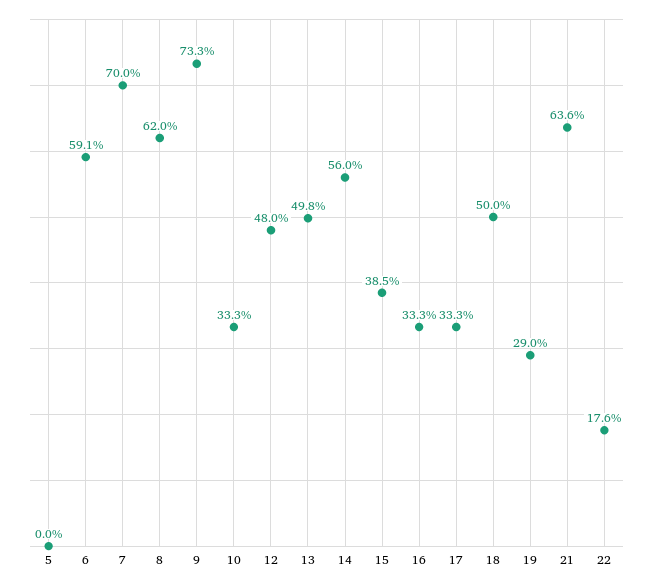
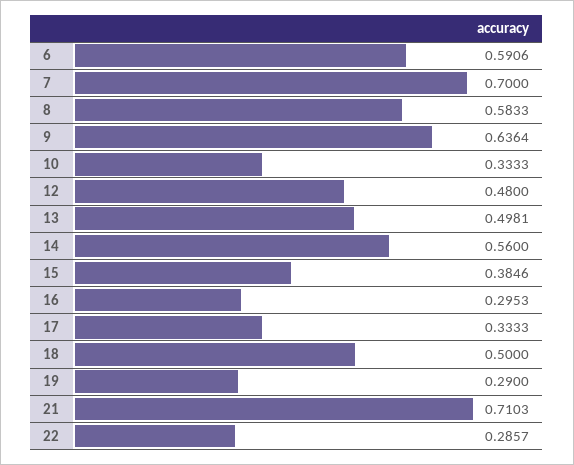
5: 0 -> none
8: 0.62 -> 0.5833
9: 0.733 -> 0.6364
16: 0.333 -> 0.2953
21: 0.636 -> 0.7103
22: 0.176 -> 0.2857

